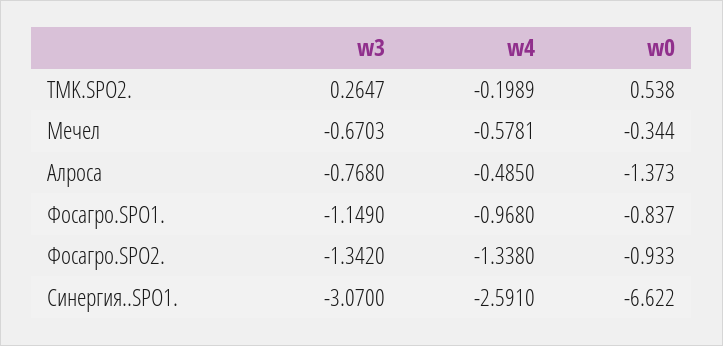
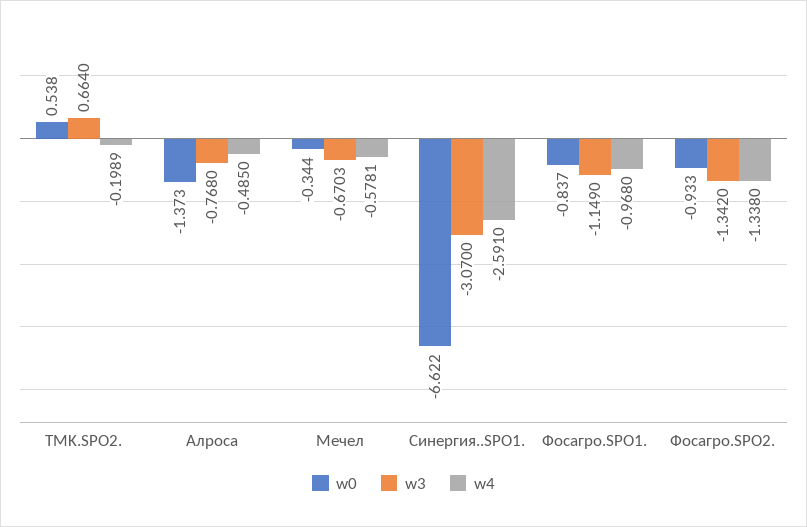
w3, TMK.SPO2.: 0.2647 -> 0.664

